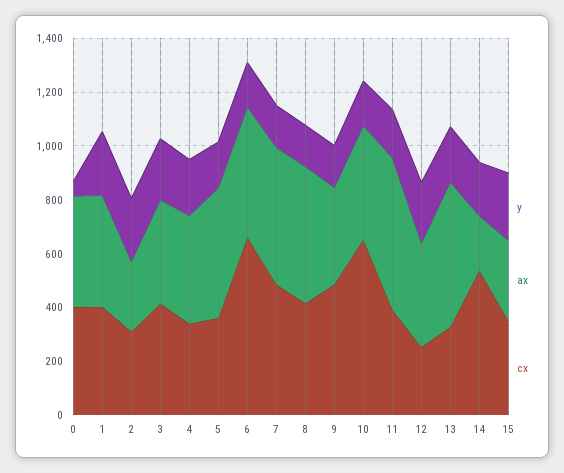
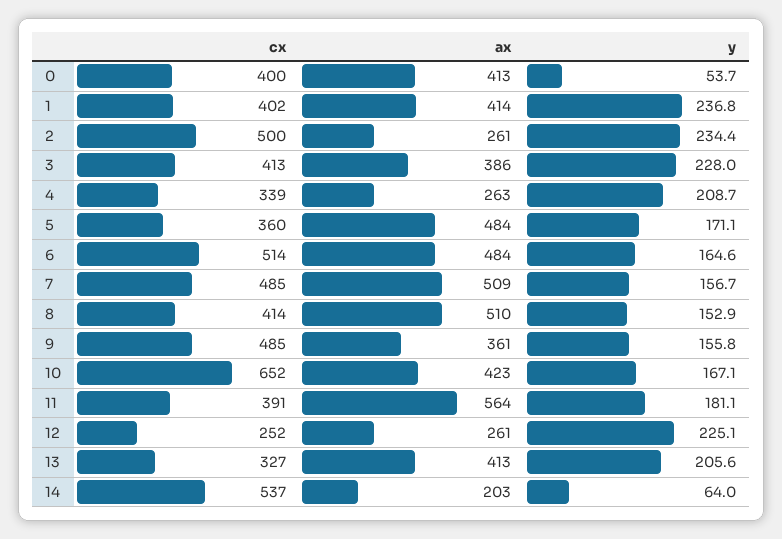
cx, 2: 300 -> 500
ax, 4: 400 -> 263
cx, 6: 650 -> 514
ax, 12: 400 -> 261
ax, 13: 550 -> 413
y, 14: 200 -> 64
y, 15: 250 -> none
ax, 15: 300 -> none
cx, 15: 350 -> none

